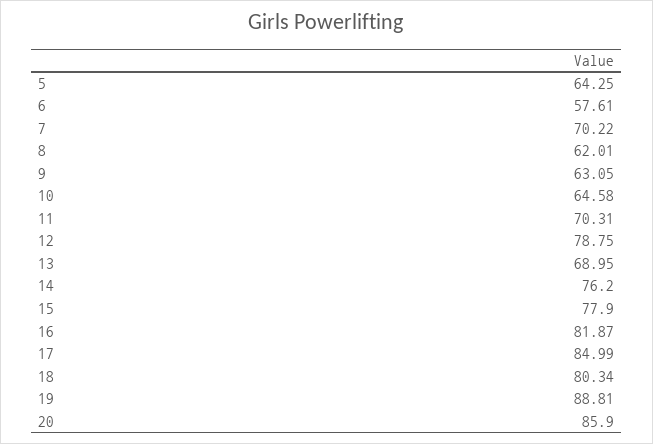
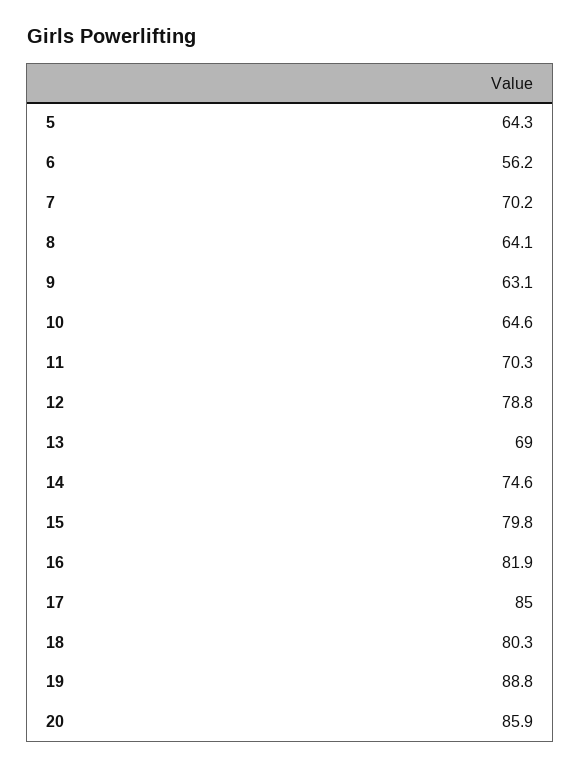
6: 57.61 -> 56.2
8: 62.01 -> 64.1
14: 76.2 -> 74.6
15: 77.9 -> 79.8

